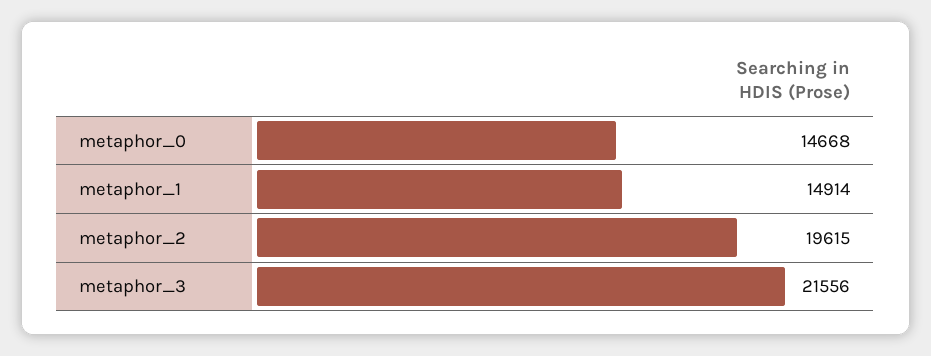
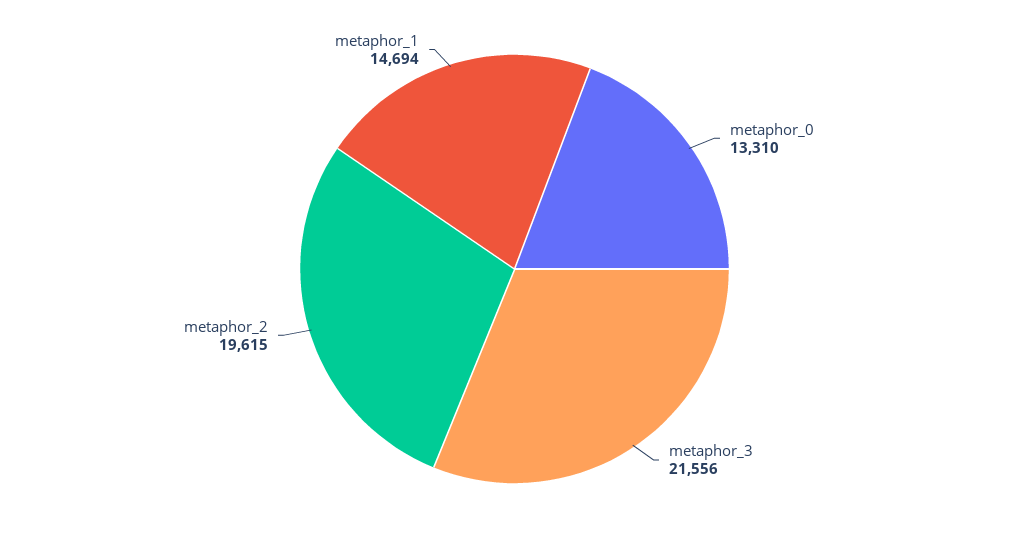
metaphor_0: 14668 -> 13310
metaphor_1: 14914 -> 14694

